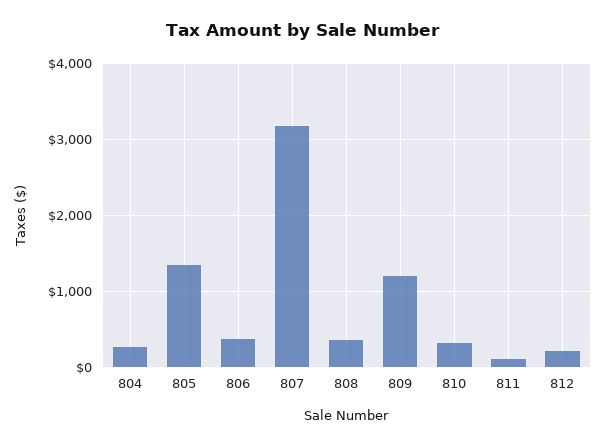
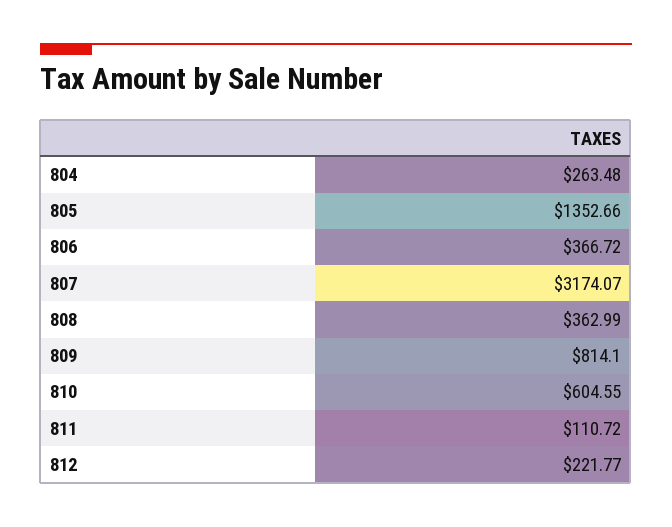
809: 1200 -> 814.1
810: 300 -> 604.55

